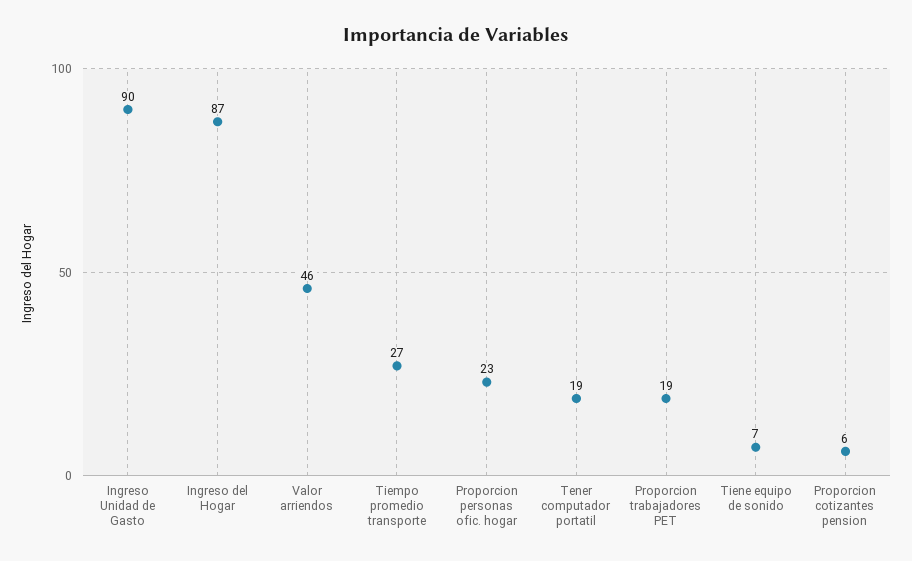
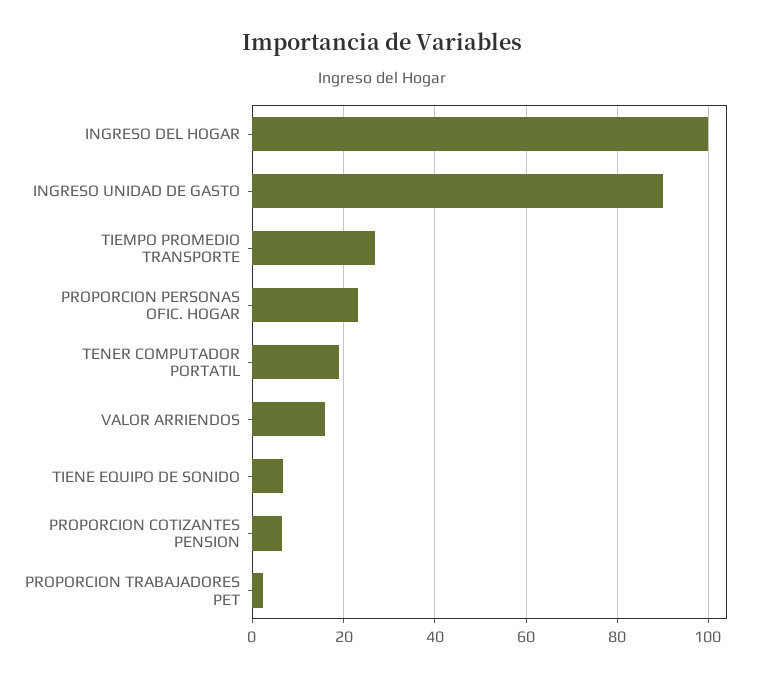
Ingreso del Hogar: 87 -> 100
Valor arriendos: 46 -> 16
Proporcion trabajadores PET: 19 -> 2

